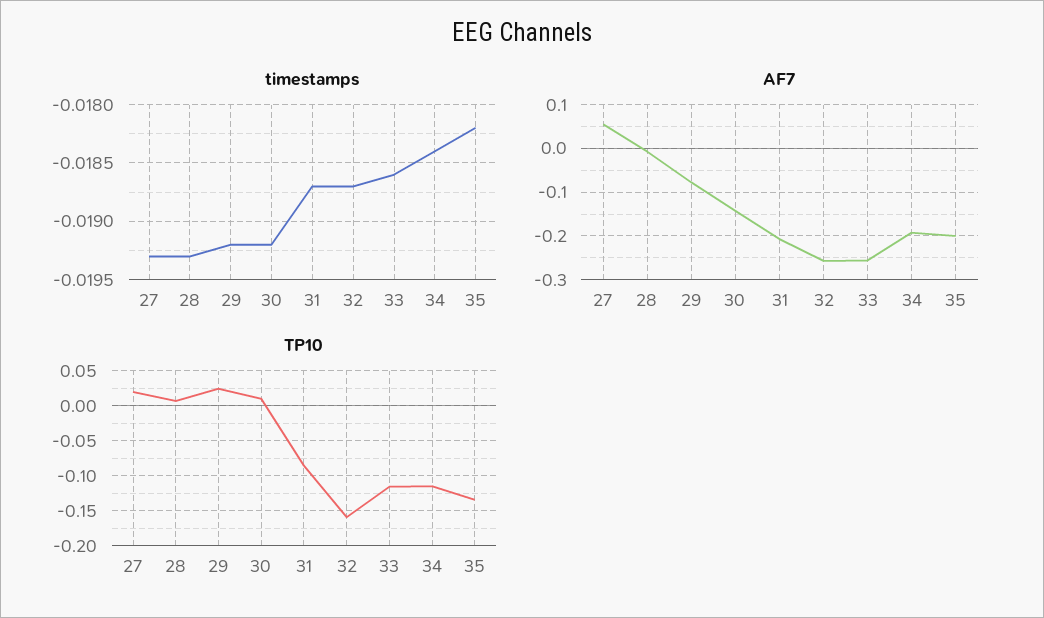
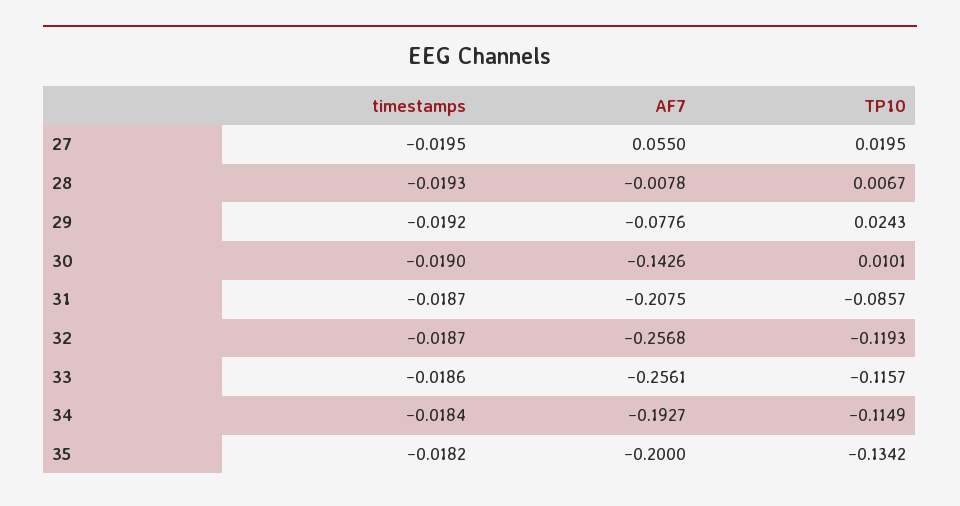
timestamps, 27: -0.0193 -> -0.0195
timestamps, 30: -0.0192 -> -0.019
TP10, 32: -0.16 -> -0.1193

